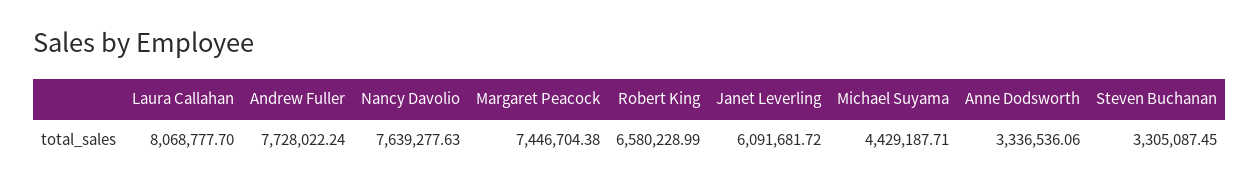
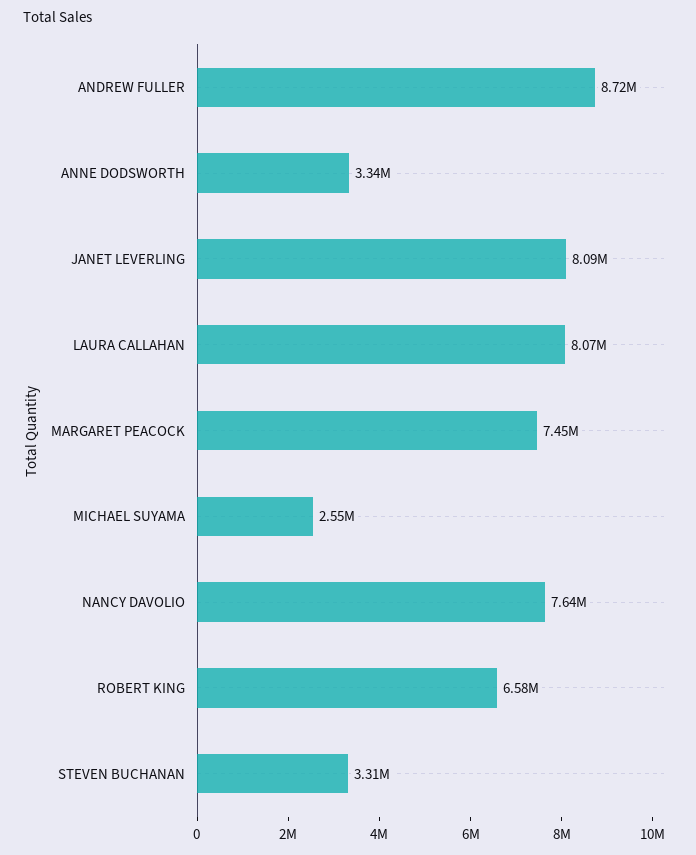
Andrew Fuller: 7728022.24 -> 8720000
Janet Leverling: 6091681.72 -> 8090000
Michael Suyama: 4429187.71 -> 2550000

